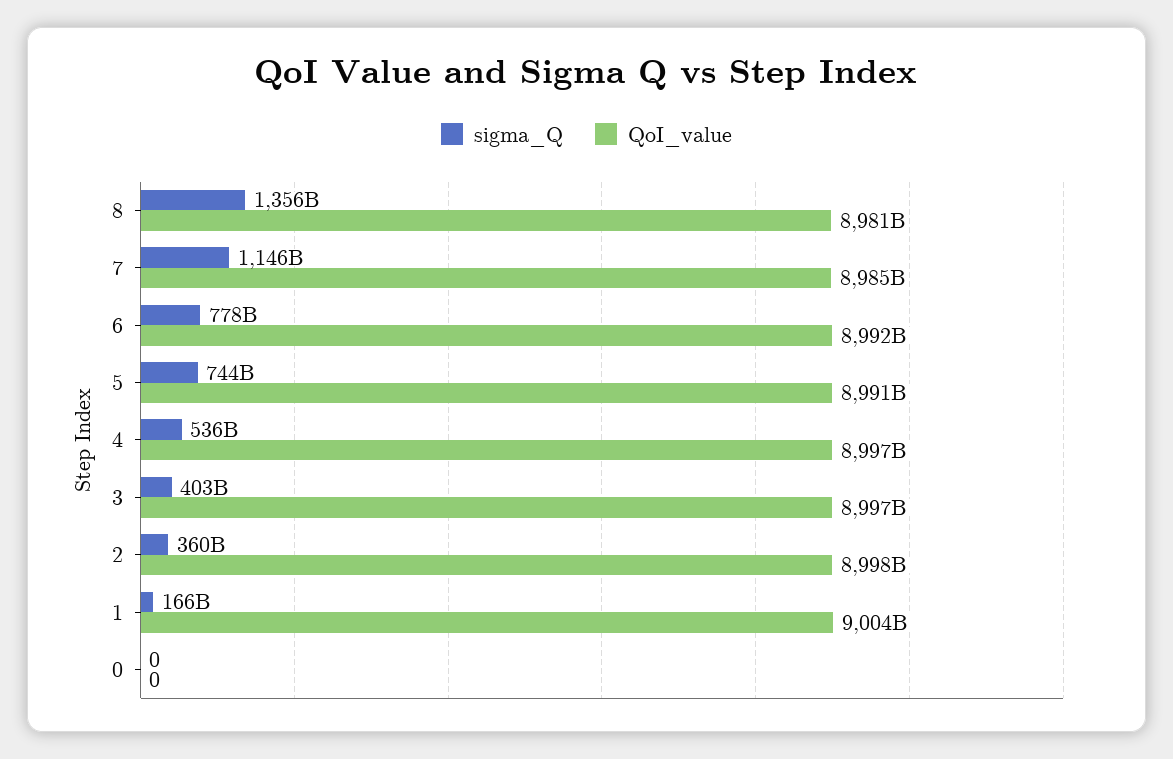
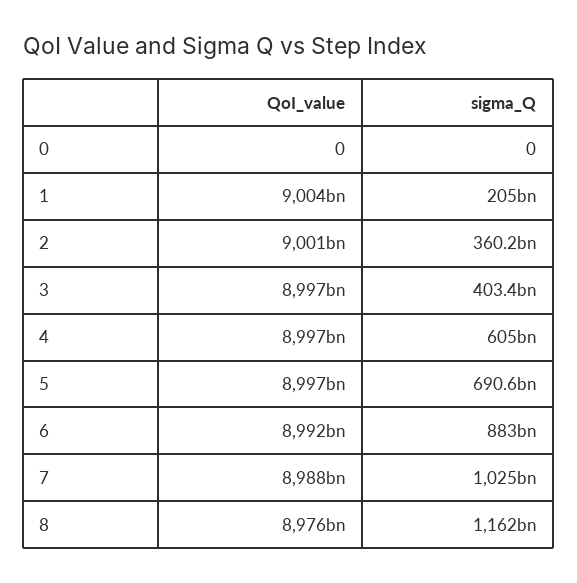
sigma_Q, 8: 1356000000000 -> 1162000000000
QoI_value, 8: 8981000000000 -> 8976000000000
sigma_Q, 7: 1146000000000 -> 1025000000000
QoI_value, 7: 8985000000000 -> 8988000000000
sigma_Q, 6: 778000000000 -> 883000000000
sigma_Q, 5: 744000000000 -> 690600000000
QoI_value, 5: 8991000000000 -> 8997000000000
sigma_Q, 4: 536000000000 -> 605000000000
QoI_value, 2: 8998000000000 -> 9001000000000
sigma_Q, 1: 166000000000 -> 205000000000

